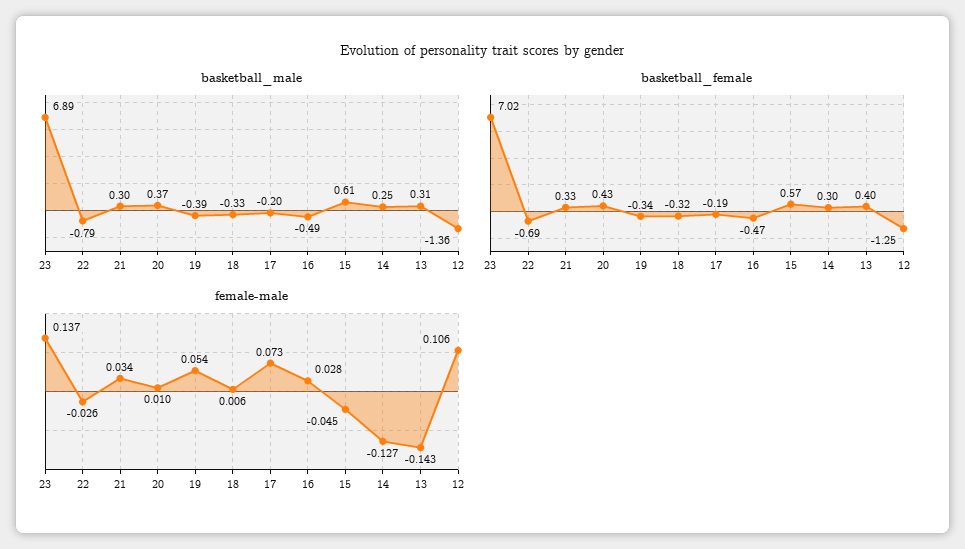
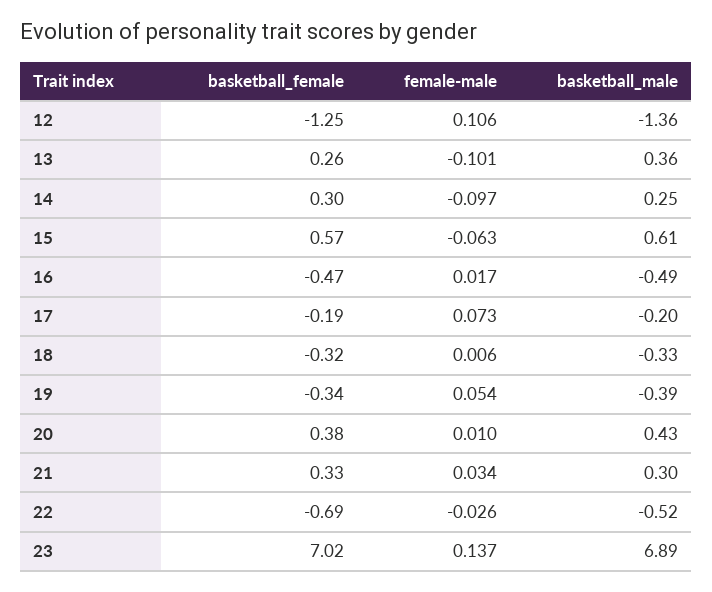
basketball_male, 22: -0.79 -> -0.52
basketball_male, 20: 0.37 -> 0.43
basketball_male, 13: 0.31 -> 0.36
basketball_female, 20: 0.43 -> 0.38
basketball_female, 13: 0.4 -> 0.26
female-male, 16: 0.028 -> 0.017
female-male, 15: -0.045 -> -0.063
female-male, 14: -0.127 -> -0.097
female-male, 13: -0.143 -> -0.101

